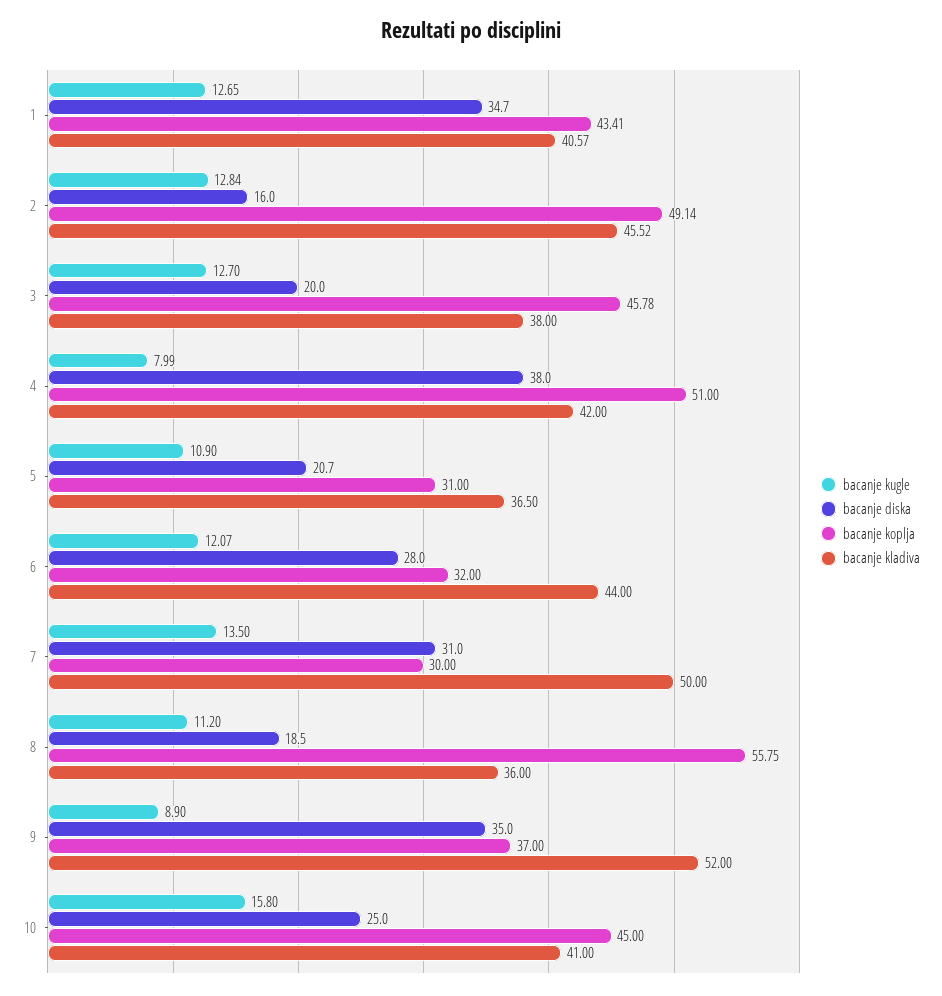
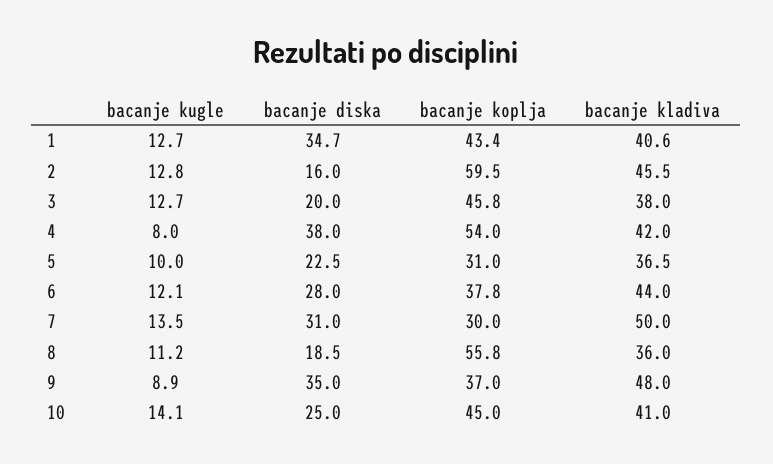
bacanje koplja, 2: 49.14 -> 59.5
bacanje koplja, 4: 51 -> 54
bacanje kugle, 5: 10.9 -> 10
bacanje diska, 5: 20.7 -> 22.5
bacanje koplja, 6: 32 -> 37.8
bacanje kladiva, 9: 52 -> 48
bacanje kugle, 10: 15.8 -> 14.1

